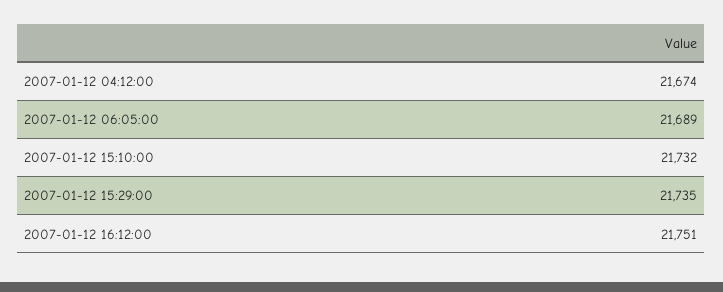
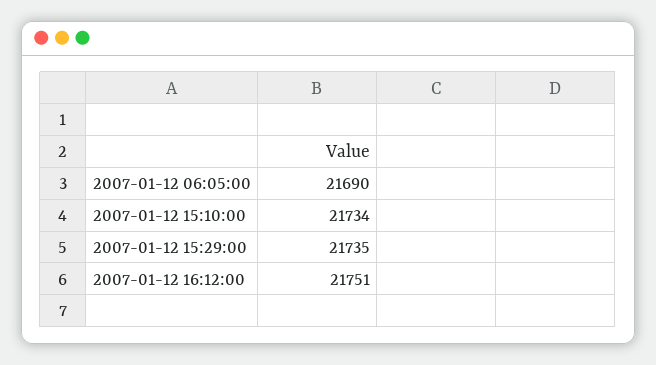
2007-01-12 04:12:00: 21674 -> none
2007-01-12 06:05:00: 21689 -> 21690
2007-01-12 15:10:00: 21732 -> 21734

